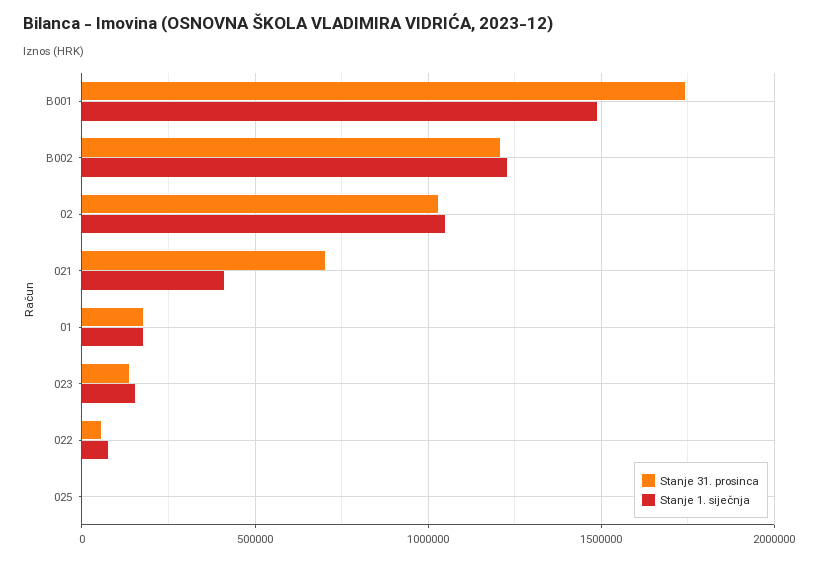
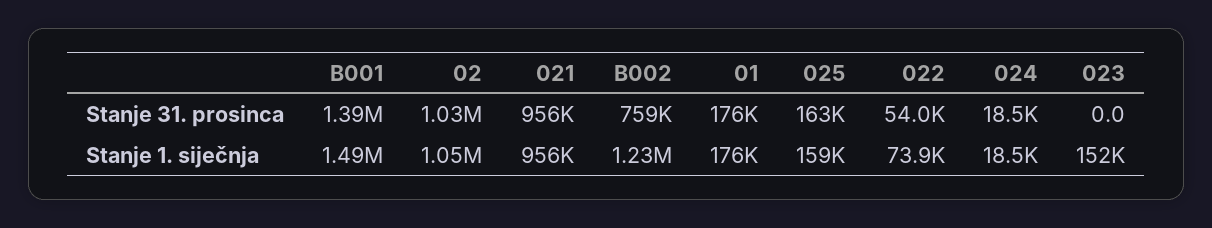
Stanje 31. prosinca, B001: 1750000 -> 1390000
Stanje 31. prosinca, B002: 1200000 -> 759000
Stanje 31. prosinca, 021: 700000 -> 956000
Stanje 1. siječnja, 021: 400000 -> 956000
Stanje 31. prosinca, 023: 150000 -> 0
Stanje 31. prosinca, 025: 0 -> 163000
Stanje 1. siječnja, 025: 0 -> 159000
Stanje 31. prosinca, 024: none -> 18500
Stanje 1. siječnja, 024: none -> 18500

